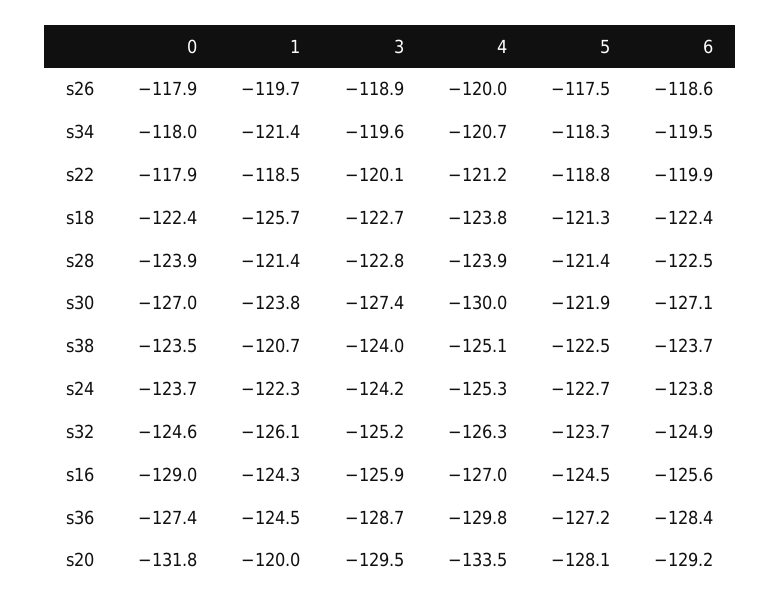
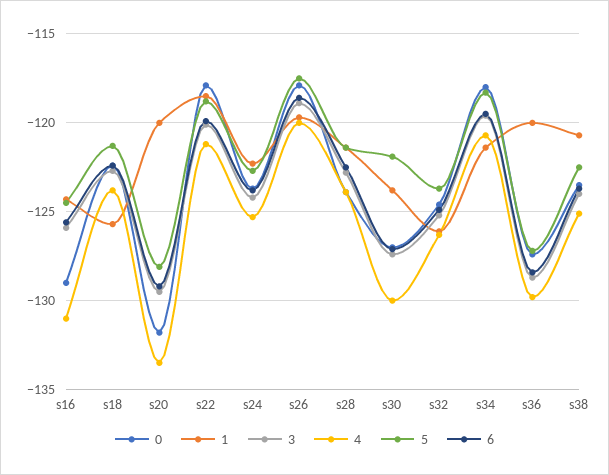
4, s16: -127 -> -131
1, s36: -124.5 -> -120

